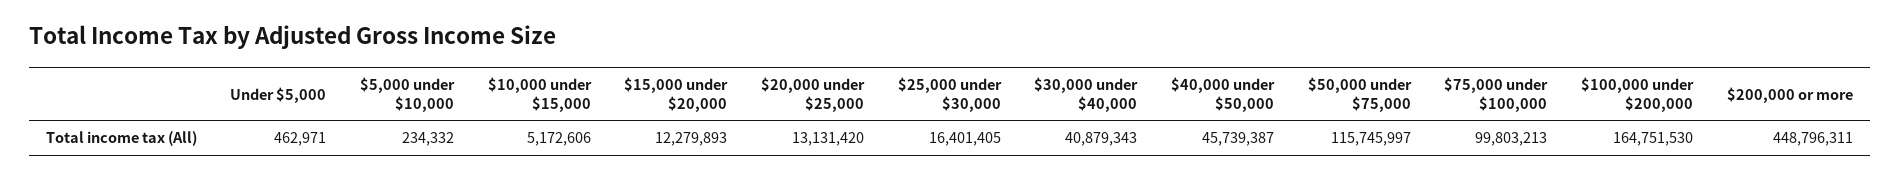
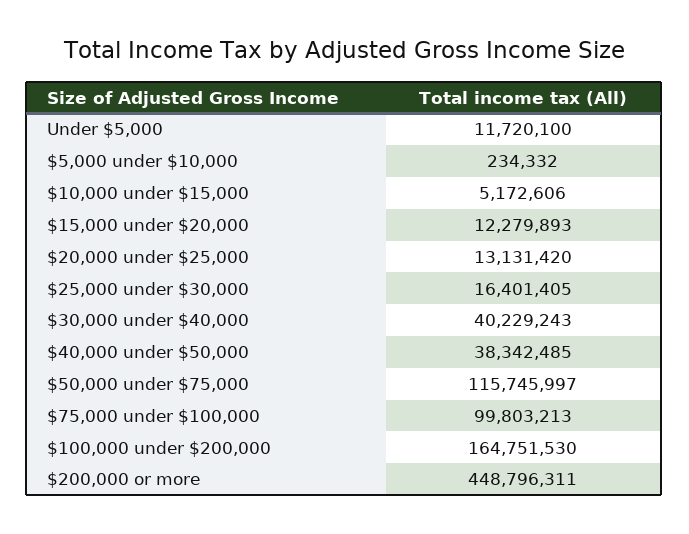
Under $5,000: 462971 -> 11720100
$30,000 under $40,000: 40879343 -> 40229243
$40,000 under $50,000: 45739387 -> 38342485

